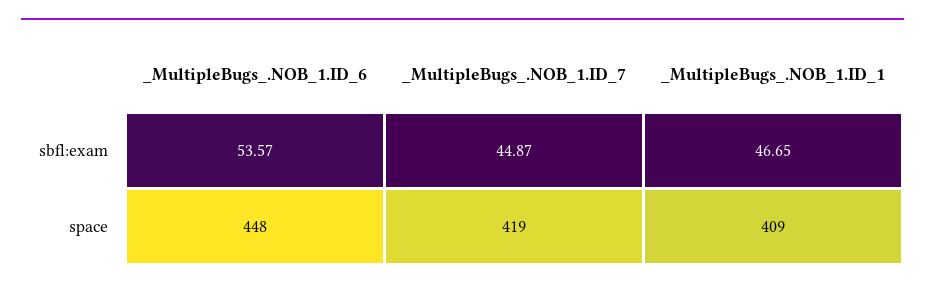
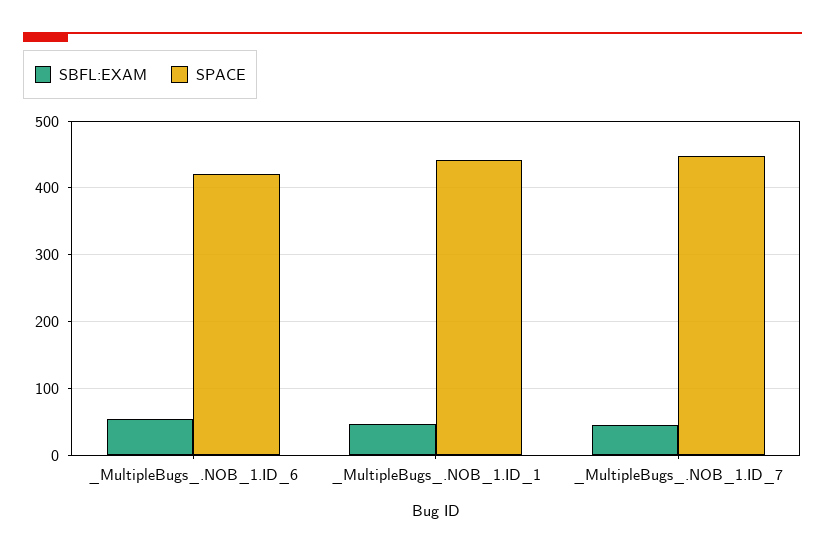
space, _MultipleBugs_.NOB_1.ID_6: 448 -> 420
space, _MultipleBugs_.NOB_1.ID_7: 419 -> 450
space, _MultipleBugs_.NOB_1.ID_1: 409 -> 440

